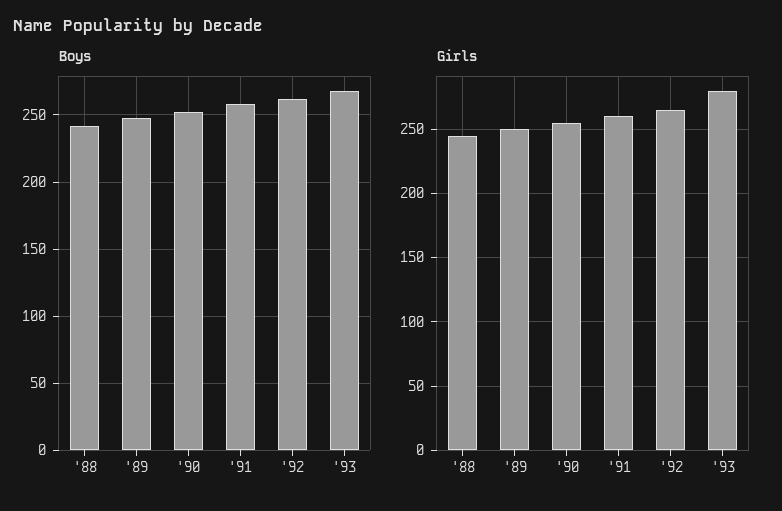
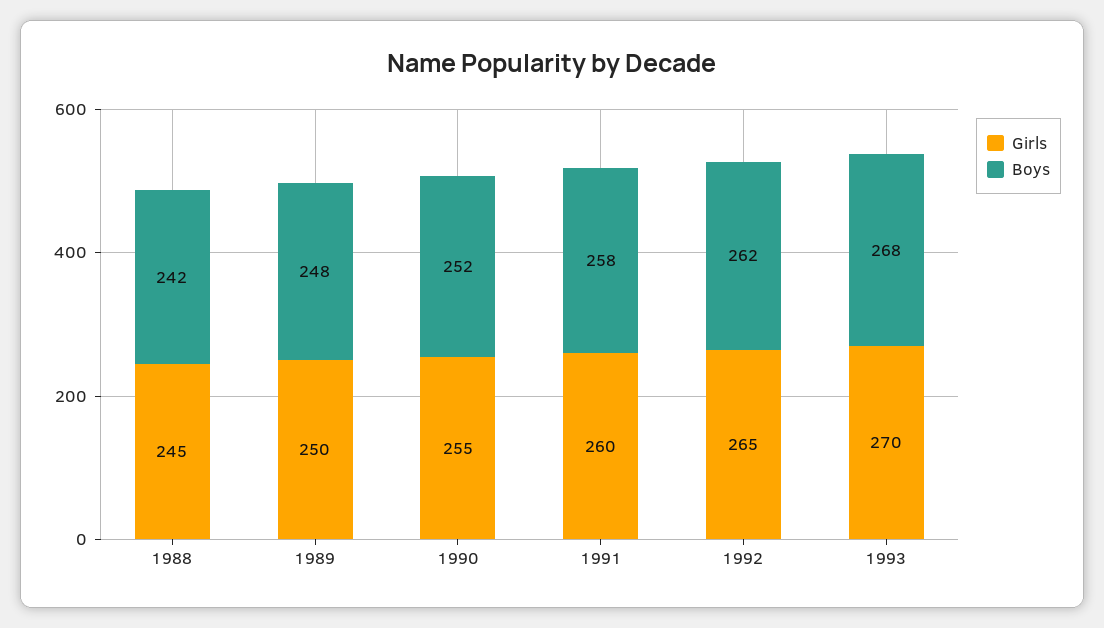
Girls, '93: 280 -> 270

